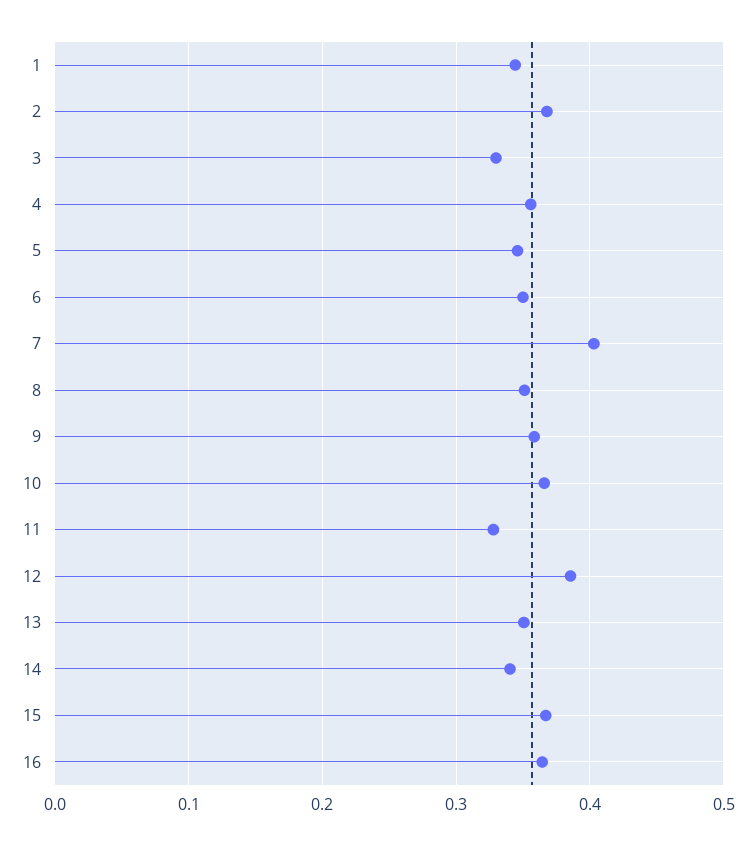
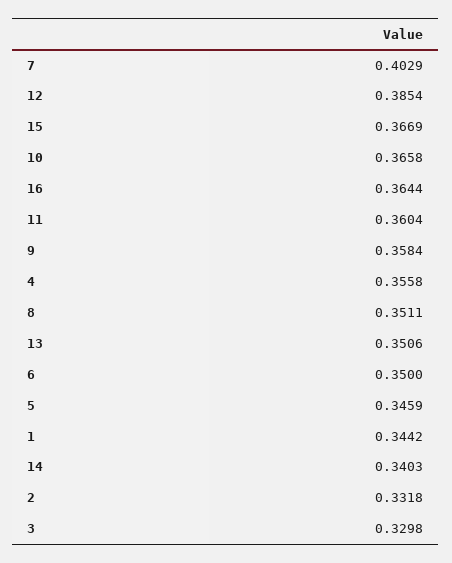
2: 0.37 -> 0.3318
11: 0.33 -> 0.3604

